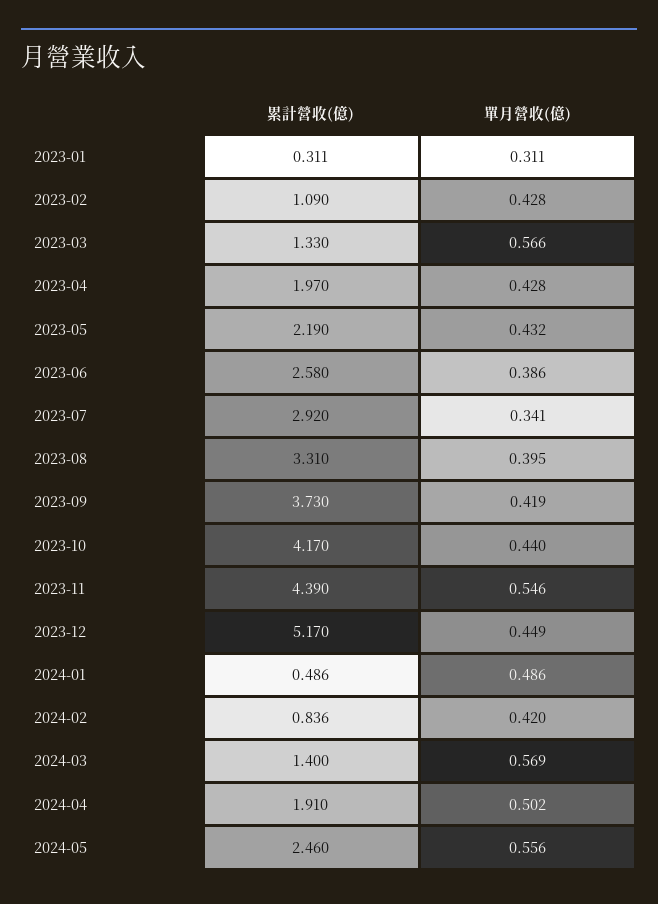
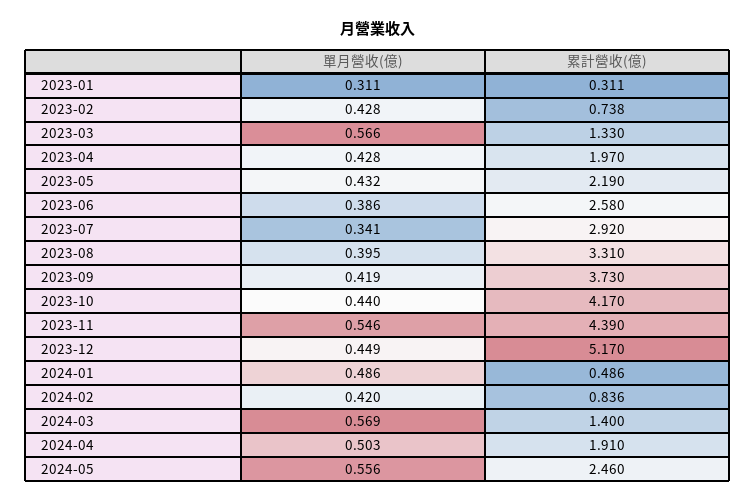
累計營收(億), 2023-02: 1.09 -> 0.738
單月營收(億), 2024-04: 0.502 -> 0.503

